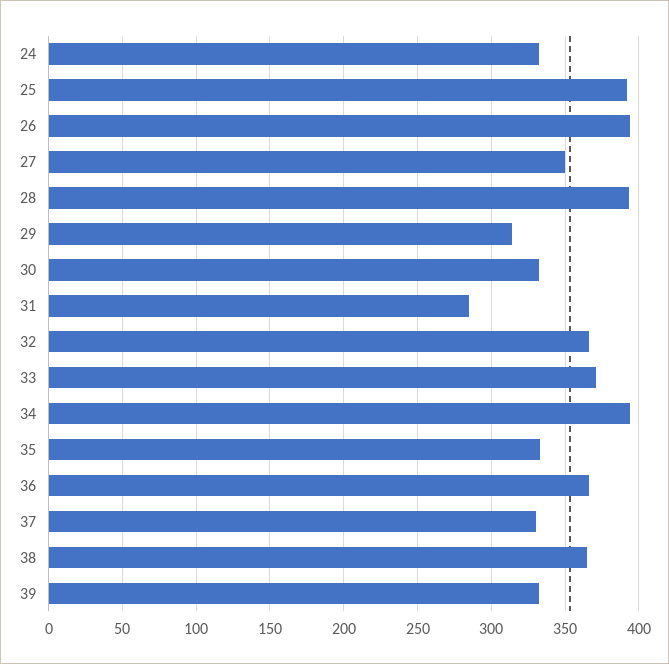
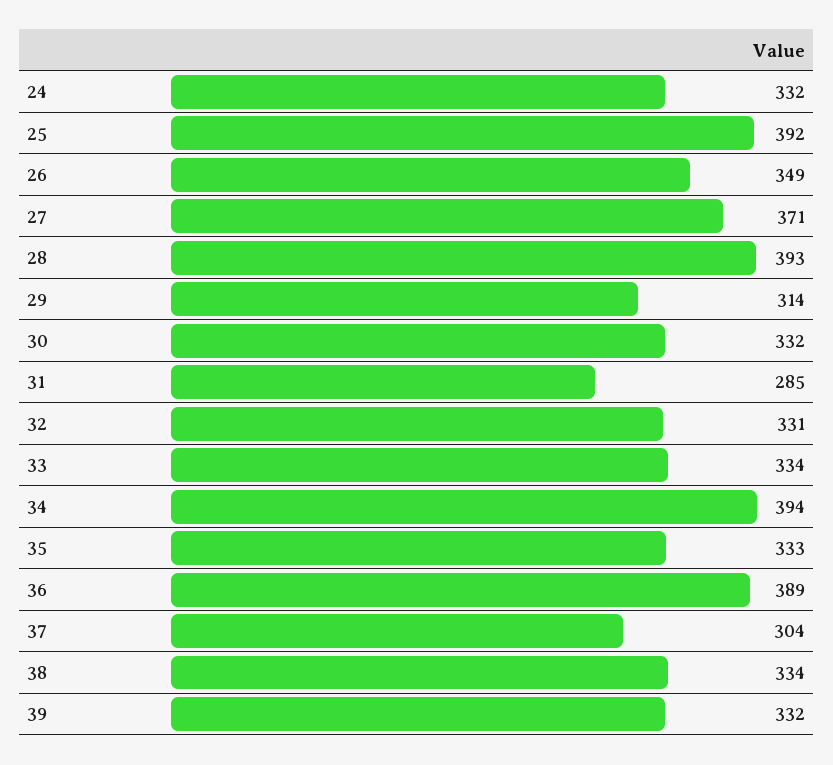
26: 395 -> 349
27: 350 -> 371
32: 365 -> 331
33: 370 -> 334
36: 365 -> 389
37: 330 -> 304
38: 365 -> 334

